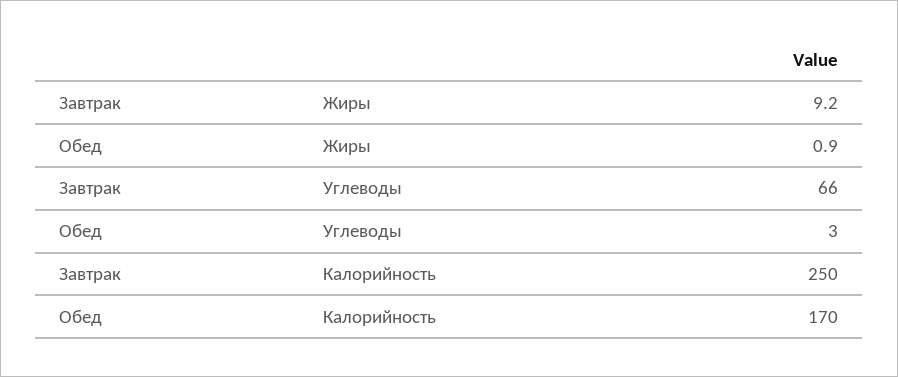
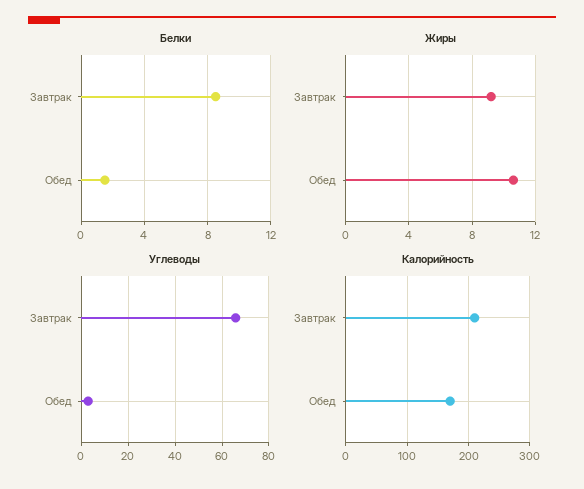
Жиры, Обед: 0.9 -> 10.5
Калорийность, Завтрак: 250 -> 210
Белки, Завтрак: none -> 8.5
Белки, Обед: none -> 1.5

